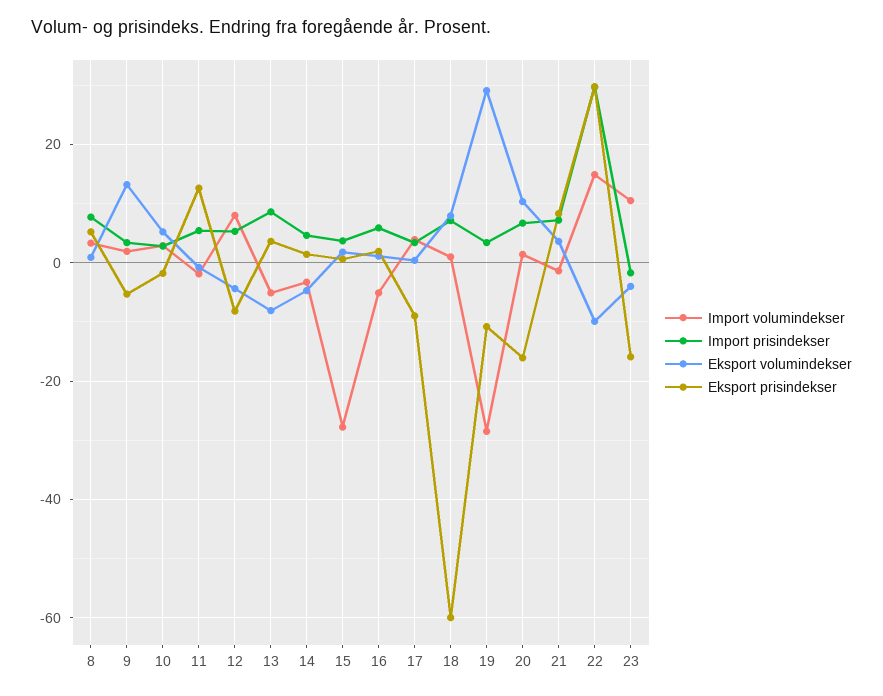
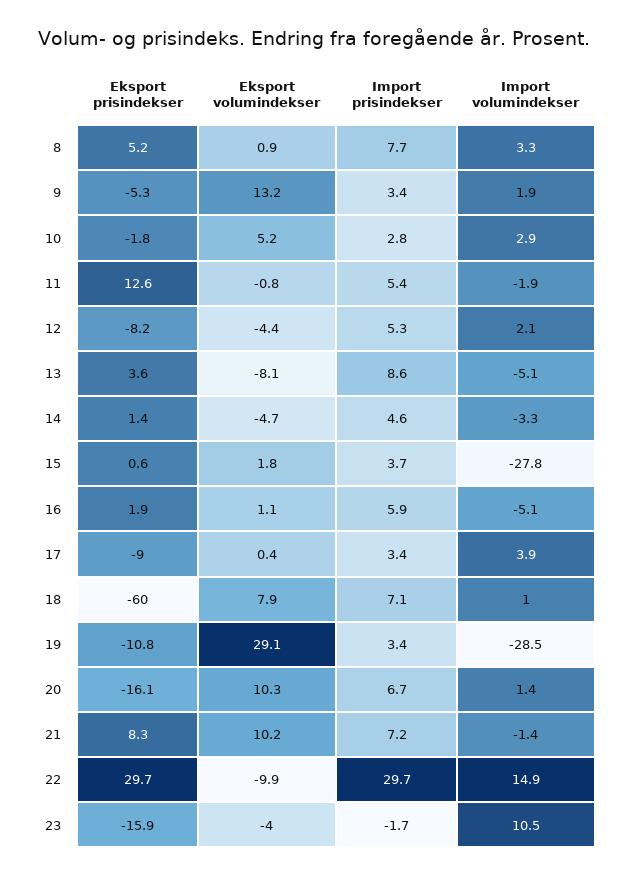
Import volumindekser, 12: 8 -> 2.1
Eksport volumindekser, 21: 4 -> 10.2

